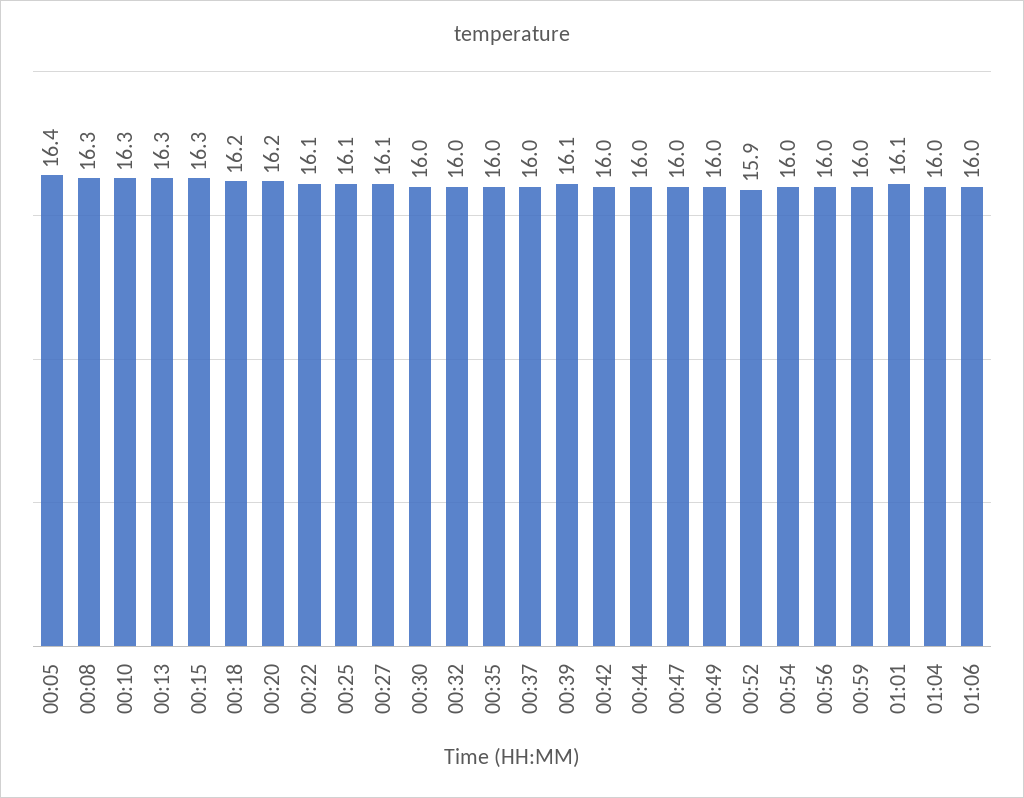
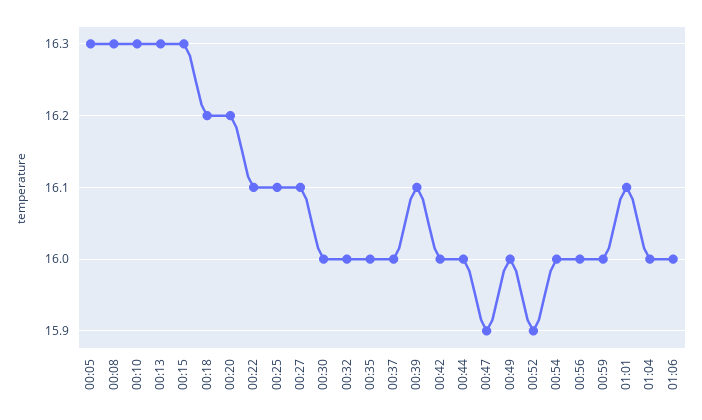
00:05: 16.4 -> 16.3
00:47: 16 -> 15.9

